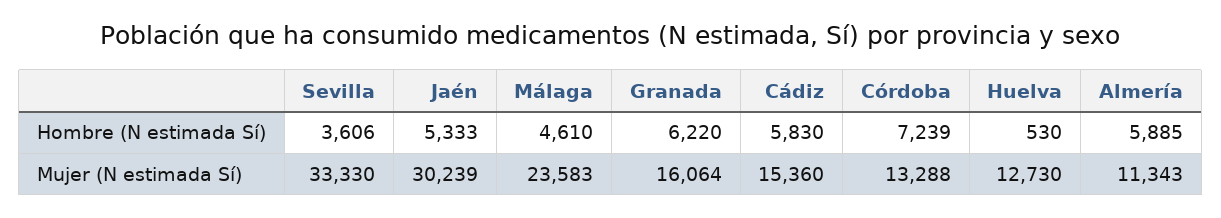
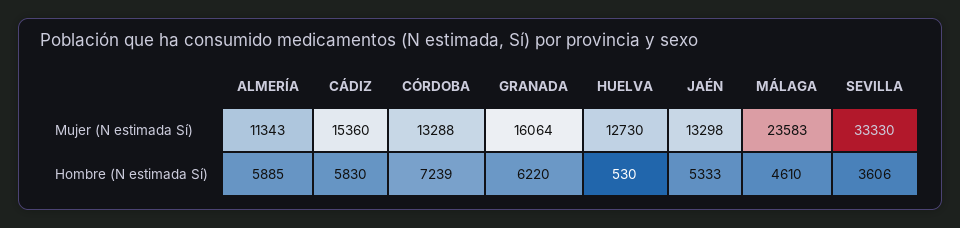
Jaén, Mujer (N estimada Sí): 30239 -> 13298

